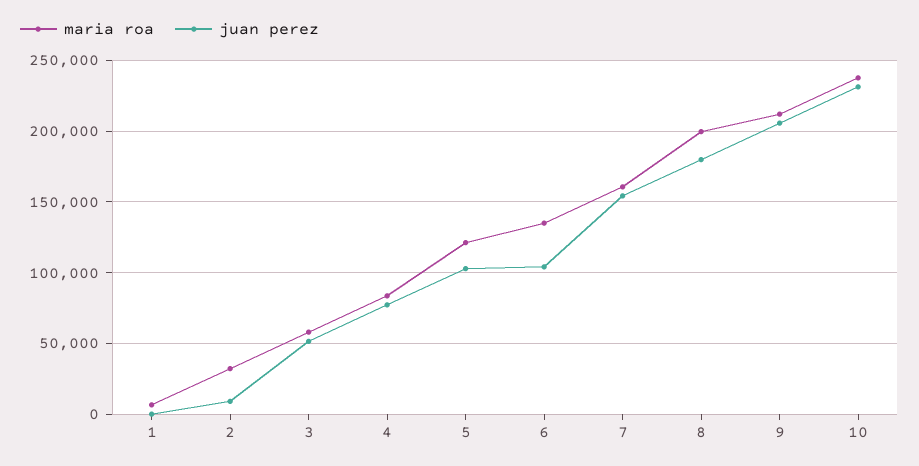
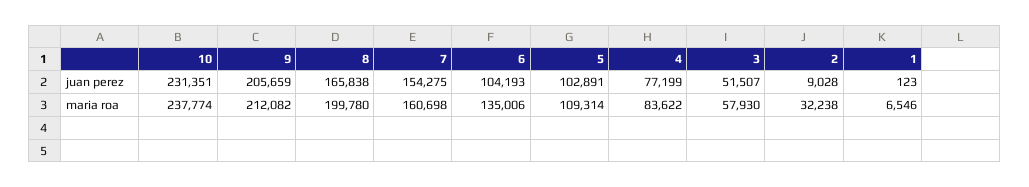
maria roa, 5: 120000 -> 109314
juan perez, 8: 180000 -> 165838

